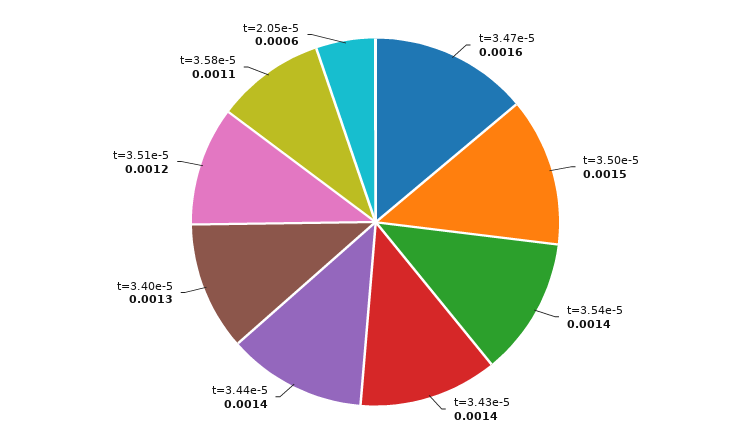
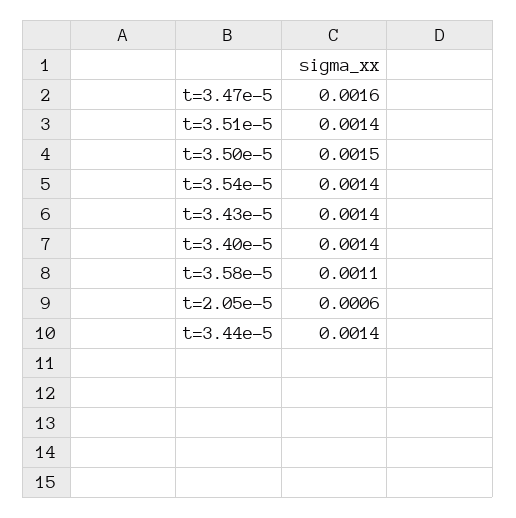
t=3.40e-5: 0.0013 -> 0.0014
t=3.51e-5: 0.0012 -> 0.0014

